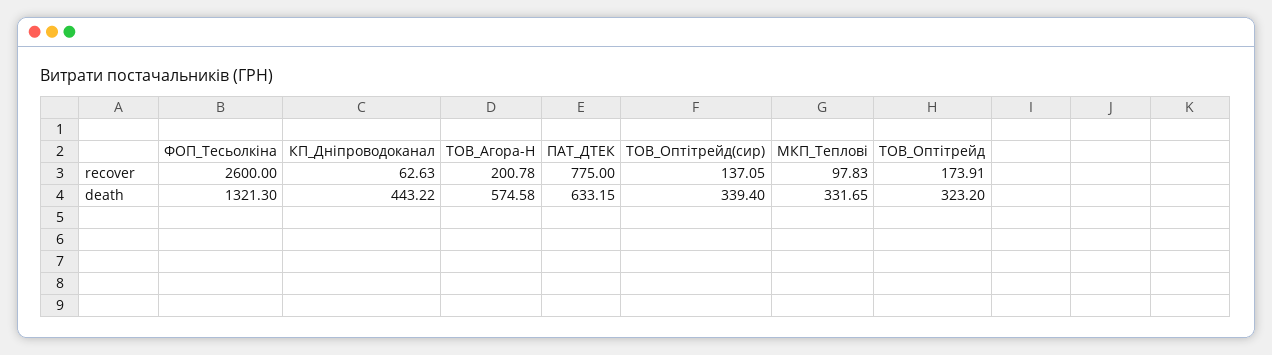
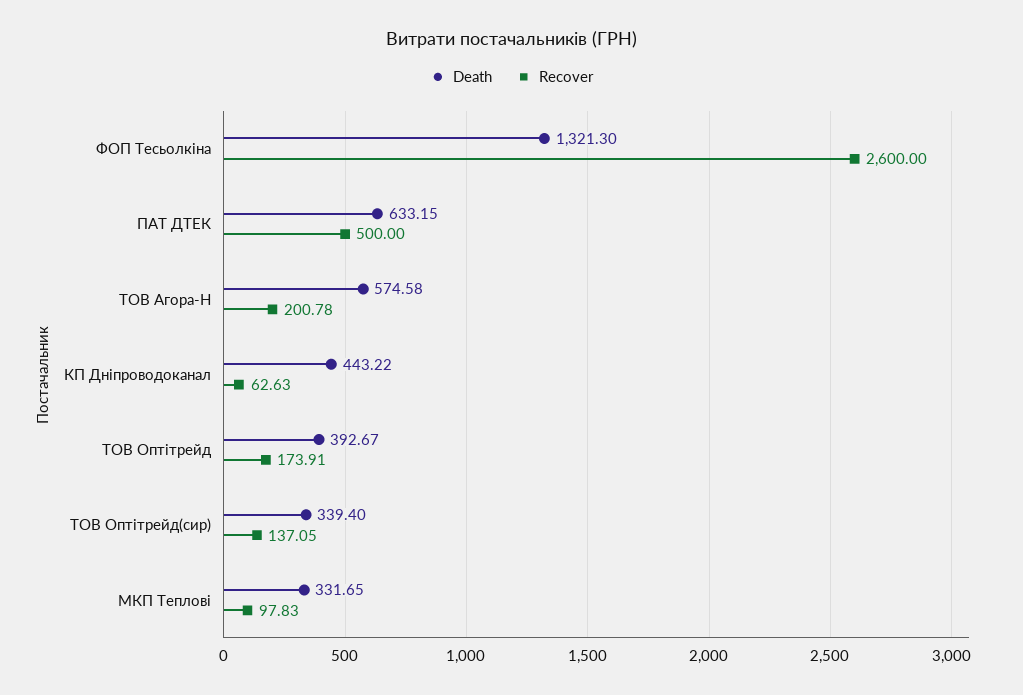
recover, ПАТ_ДТЕК: 775 -> 500
death, ТОВ_Оптітрейд: 323.2 -> 392.67

